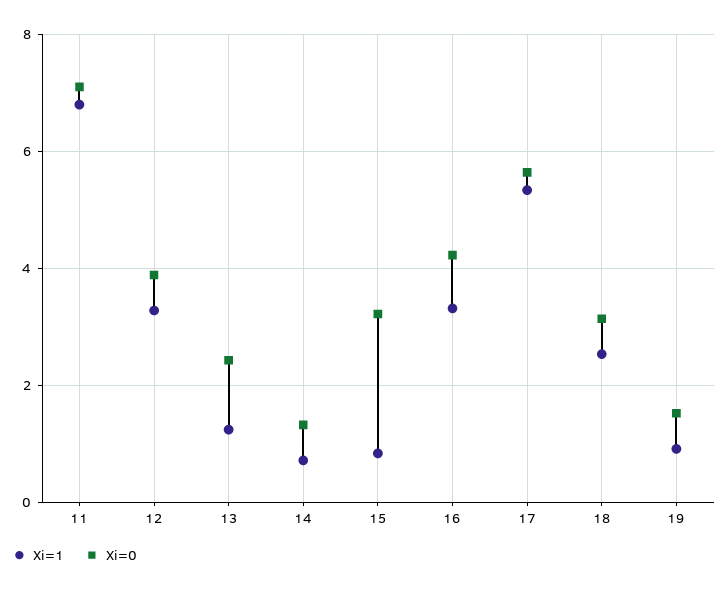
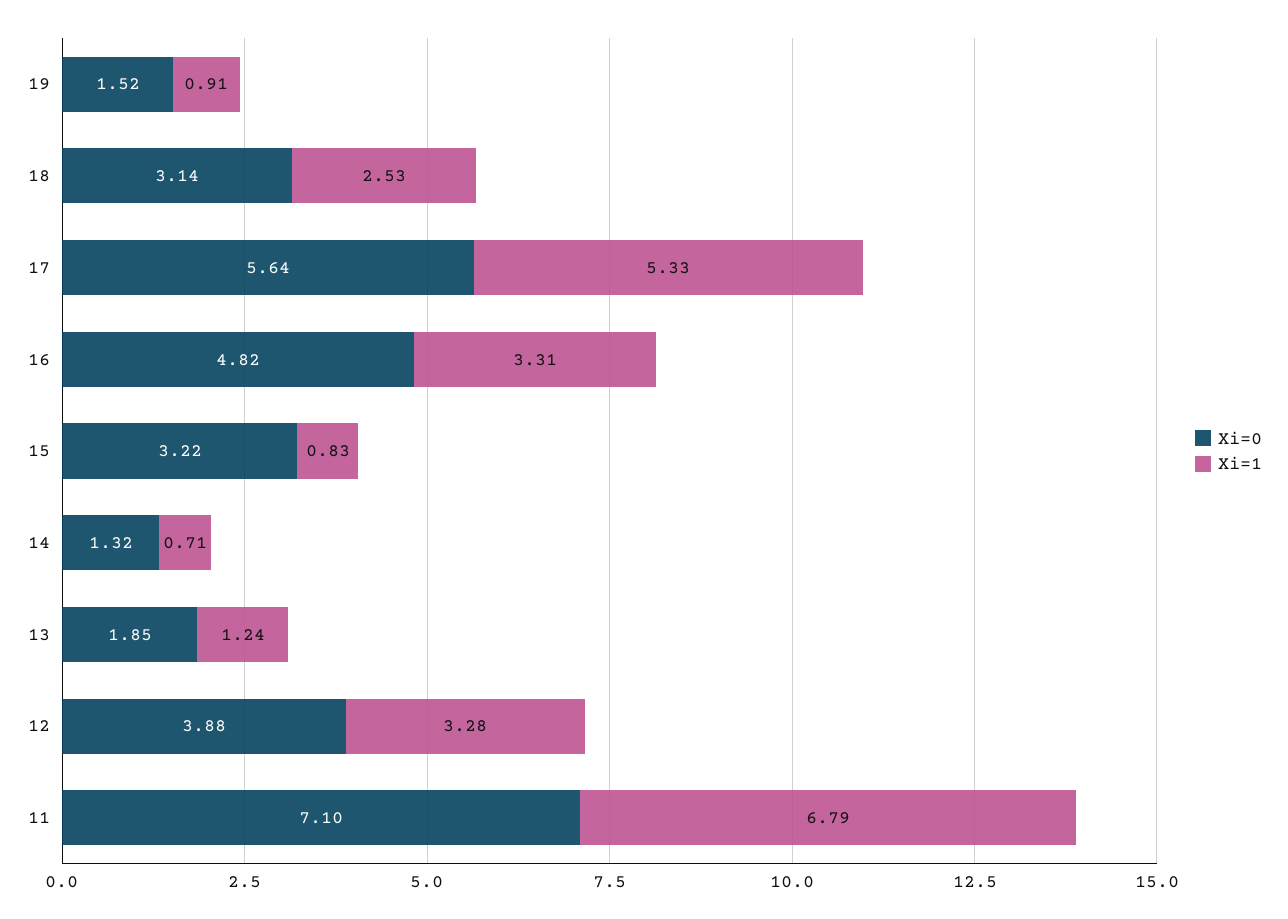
Xi=0, 13: 2.4 -> 1.85
Xi=0, 16: 4.2 -> 4.82

